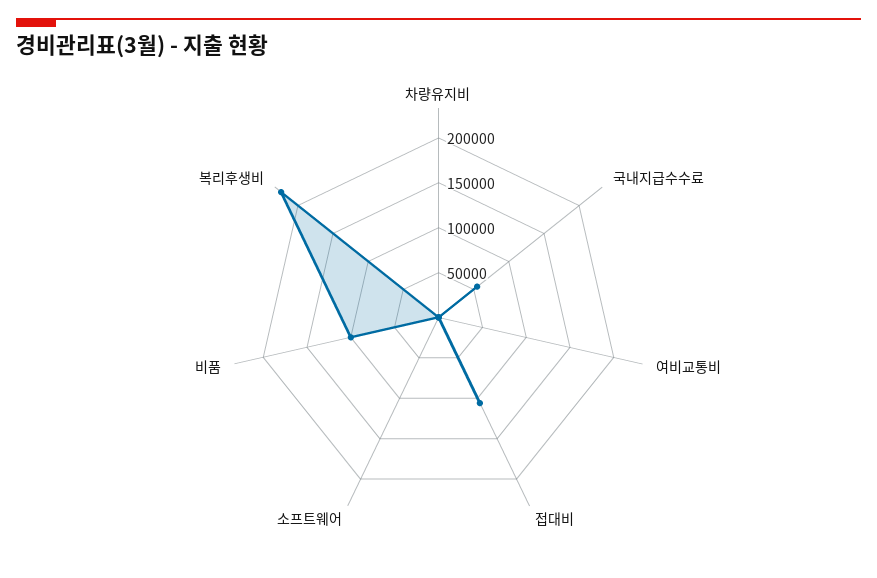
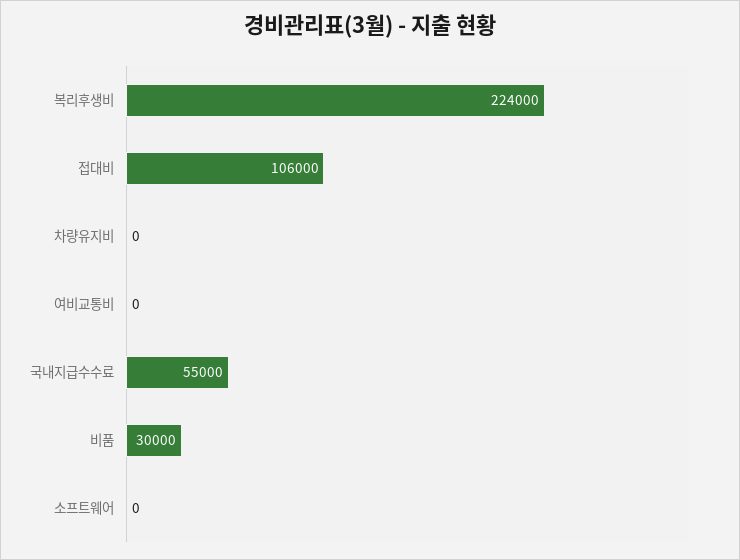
비품: 100000 -> 30000

